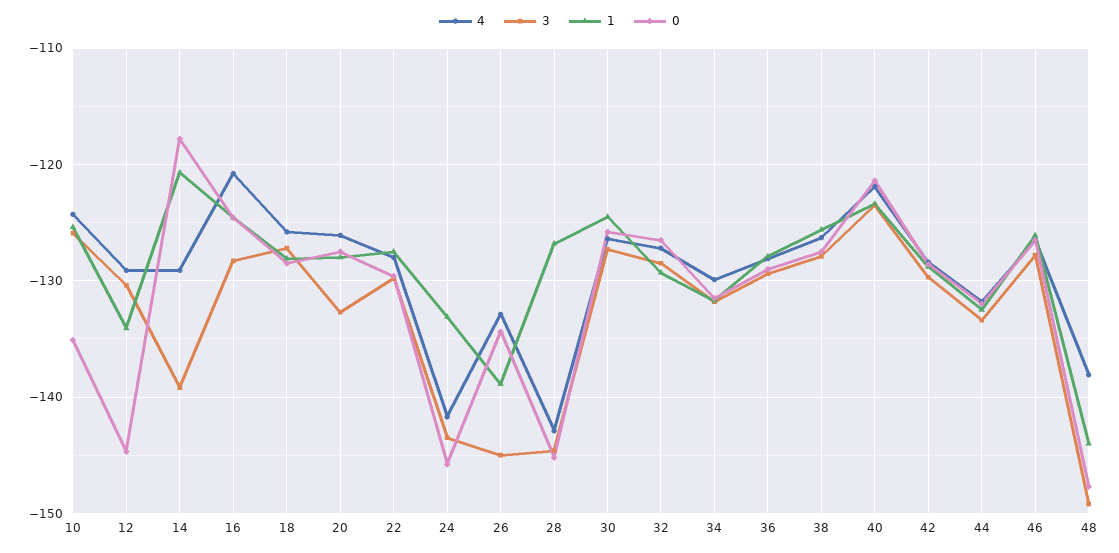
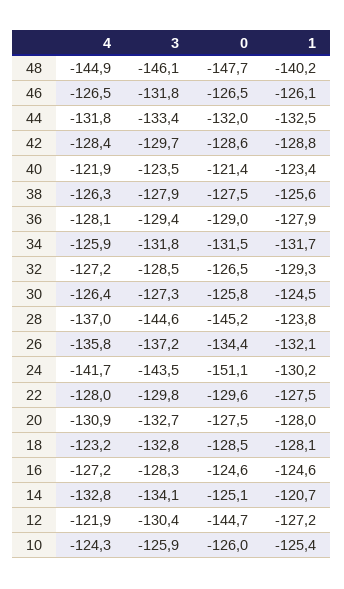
0, 10: -135 -> -126
4, 12: -129 -> -121.9
1, 12: -134 -> -127.2
4, 14: -129 -> -132.8
3, 14: -139 -> -134.1
0, 14: -118 -> -125.1
4, 16: -121 -> -127.2
4, 18: -126 -> -123.2
3, 18: -127 -> -132.8
4, 20: -126 -> -130.9
1, 24: -133 -> -130.2
0, 24: -146 -> -151.1
4, 26: -133 -> -135.8
3, 26: -145 -> -137.2
1, 26: -139 -> -132.1
4, 28: -143 -> -137
1, 28: -127 -> -123.8
4, 34: -130 -> -125.9
3, 46: -128 -> -131.8
4, 48: -138 -> -144.9
3, 48: -149 -> -146.1
1, 48: -144 -> -140.2

